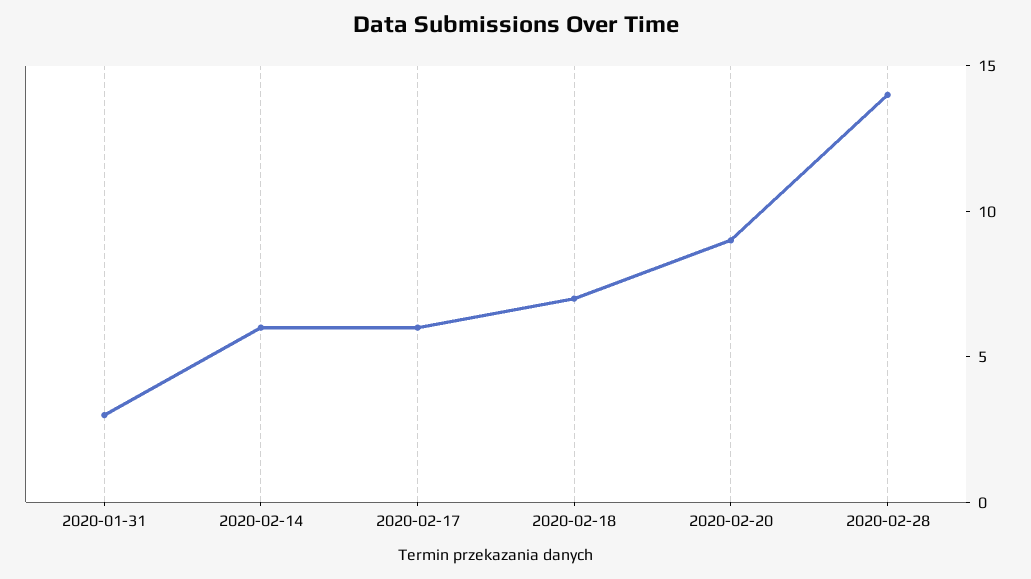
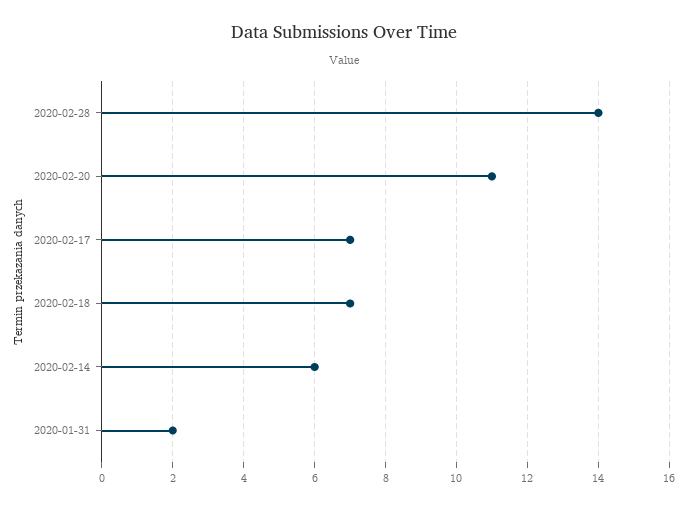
2020-01-31: 3 -> 2
2020-02-17: 6 -> 7
2020-02-20: 9 -> 11

